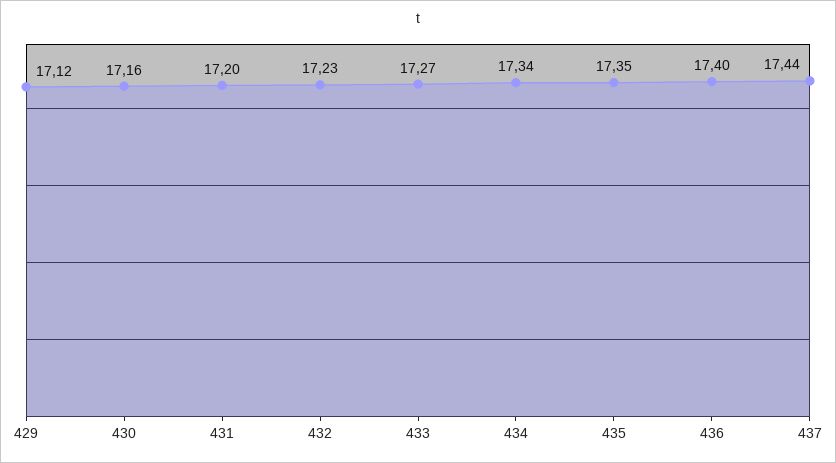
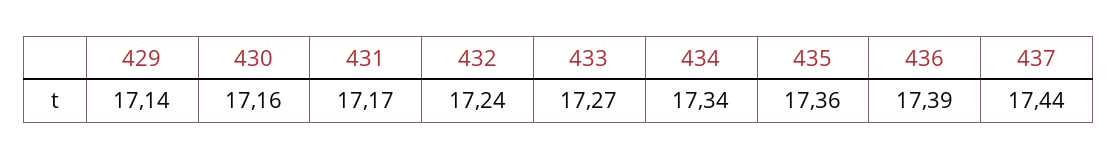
429: 17.12 -> 17.14
431: 17.2 -> 17.17
432: 17.23 -> 17.24
435: 17.35 -> 17.36
436: 17.4 -> 17.39

